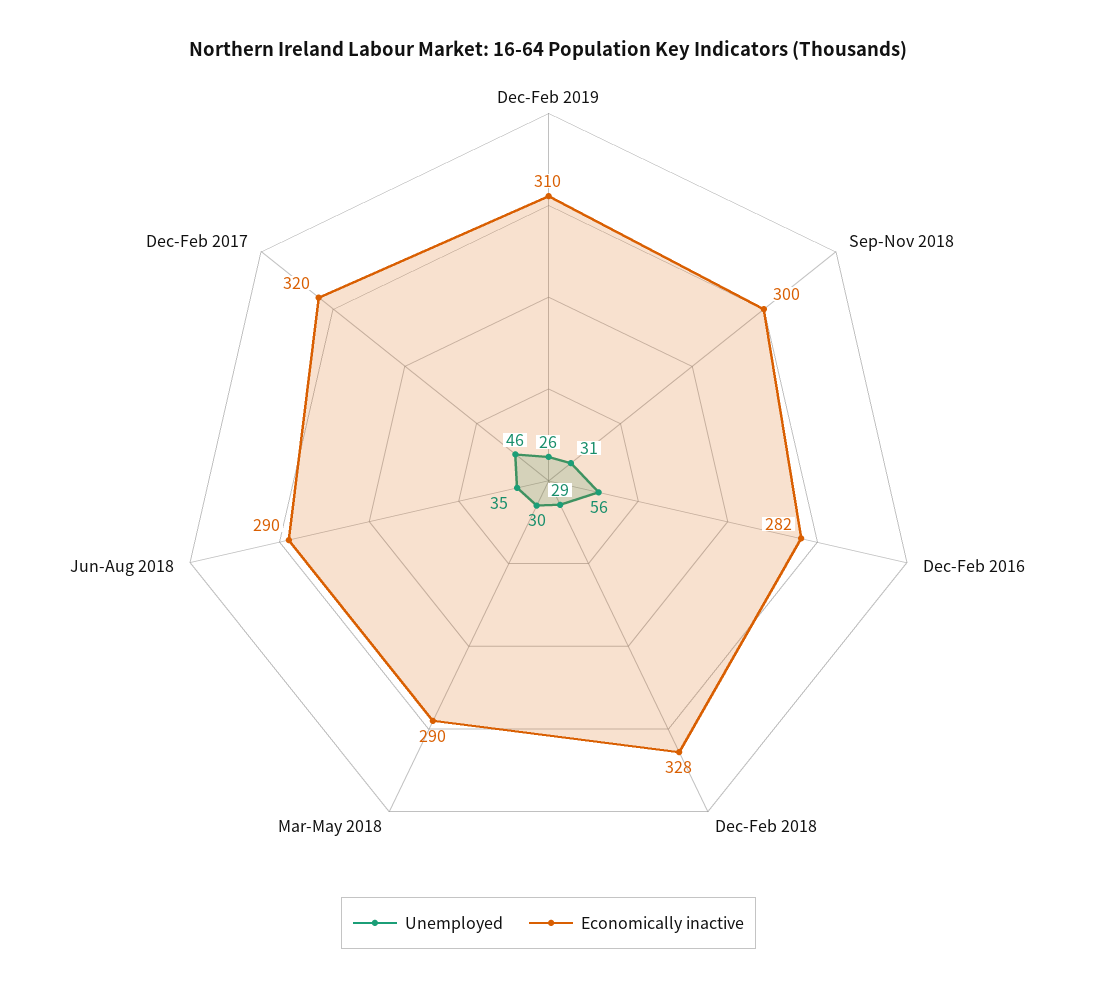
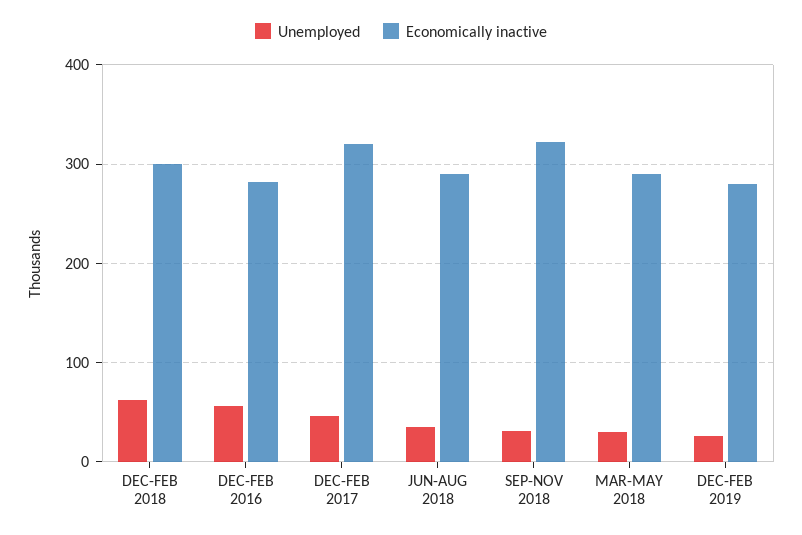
Economically inactive, Dec-Feb 2019: 310 -> 280
Economically inactive, Sep-Nov 2018: 300 -> 320
Unemployed, Dec-Feb 2018: 29 -> 60
Economically inactive, Dec-Feb 2018: 328 -> 300

